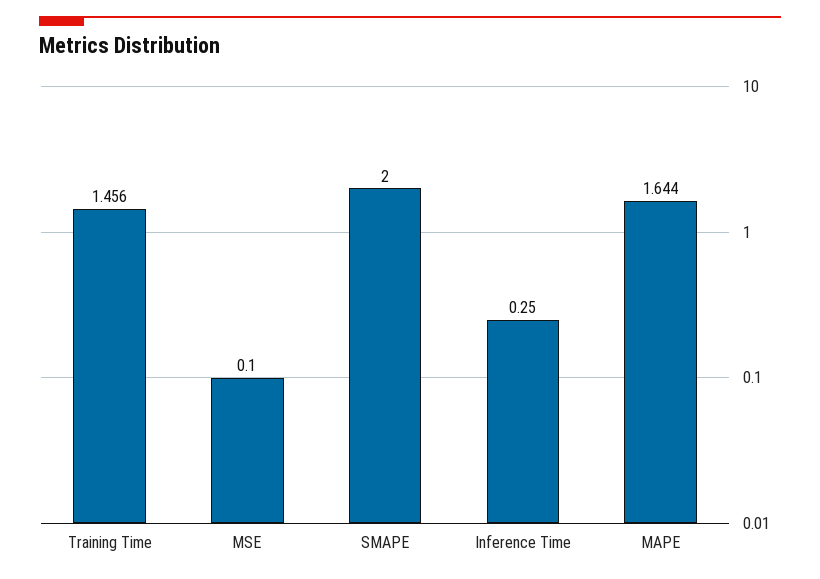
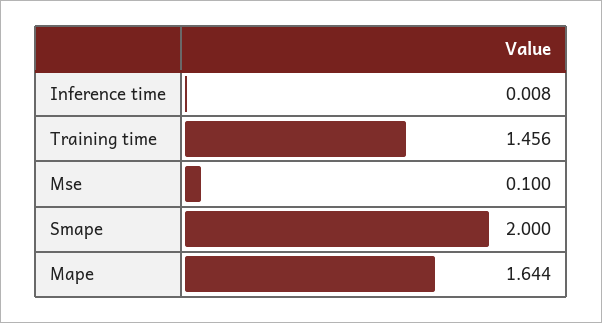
Inference Time: 0.25 -> 0.008

